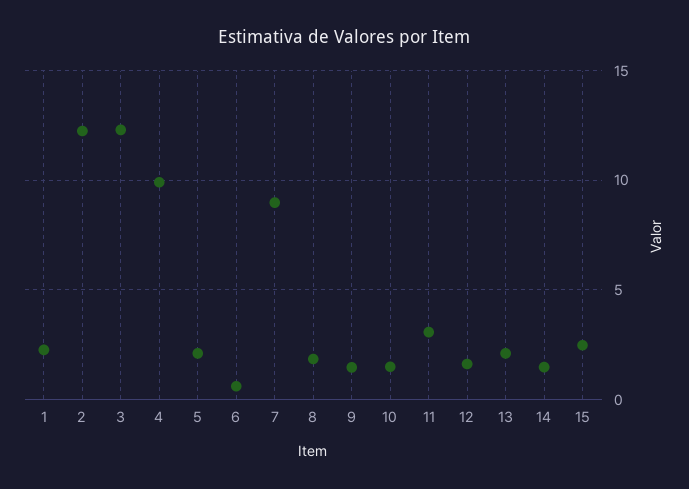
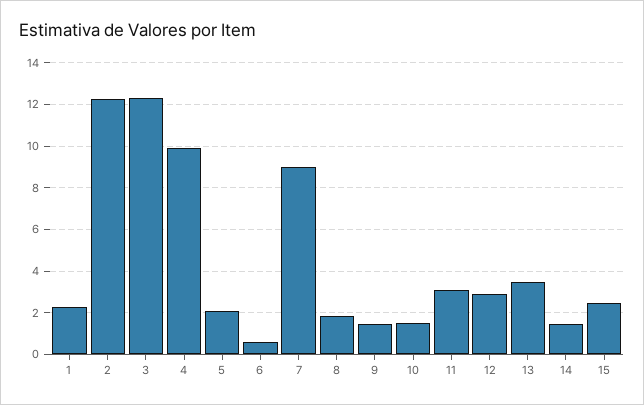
12: 1.5 -> 3
13: 2 -> 3.5

